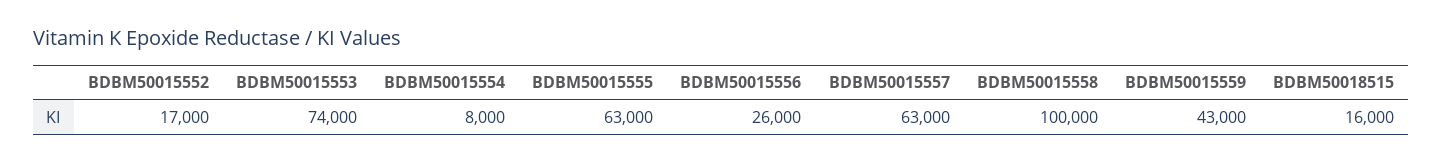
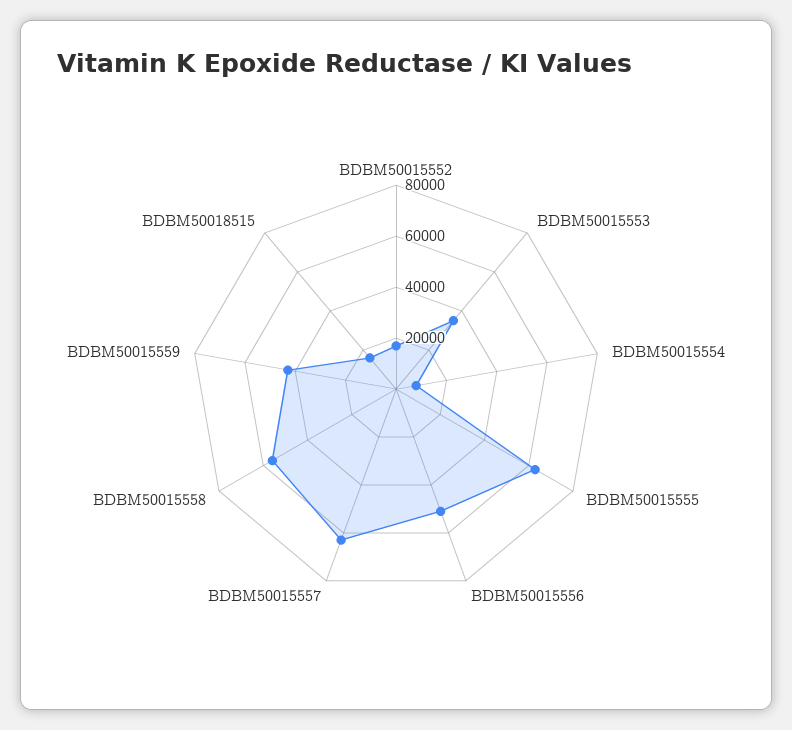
BDBM50015553: 74000 -> 35000
BDBM50015556: 26000 -> 50000
BDBM50015558: 100000 -> 55000

